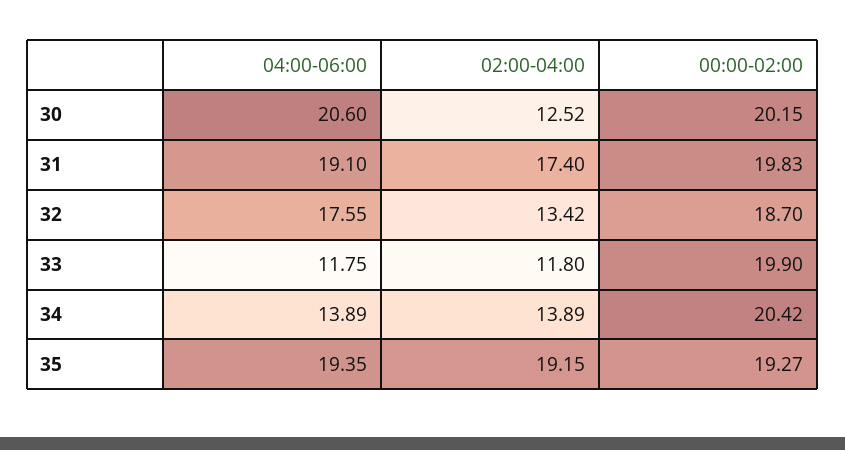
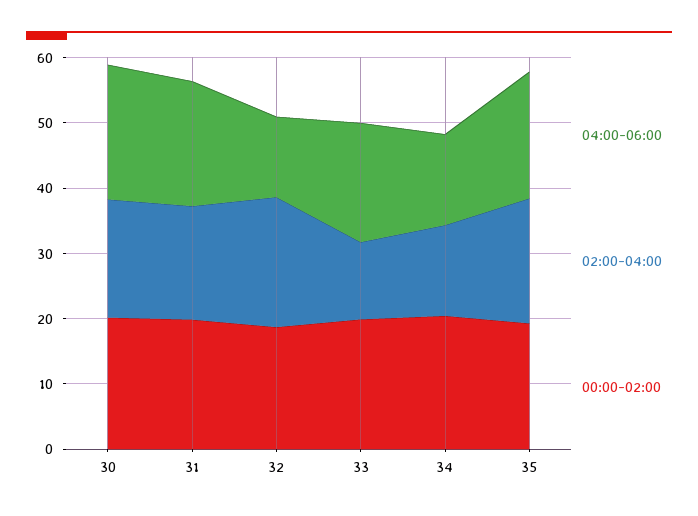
02:00-04:00, 30: 12.52 -> 18
04:00-06:00, 32: 17.55 -> 12
02:00-04:00, 32: 13.42 -> 20
04:00-06:00, 33: 11.75 -> 18

